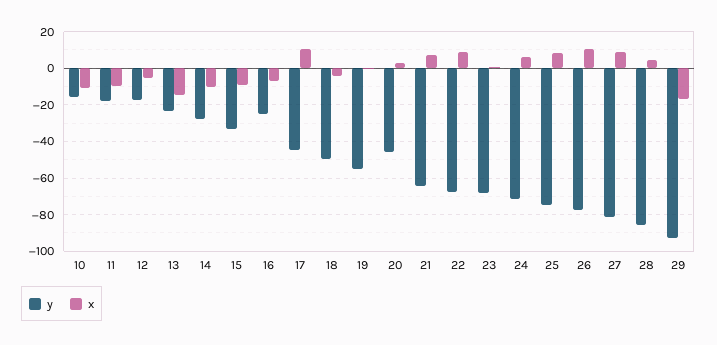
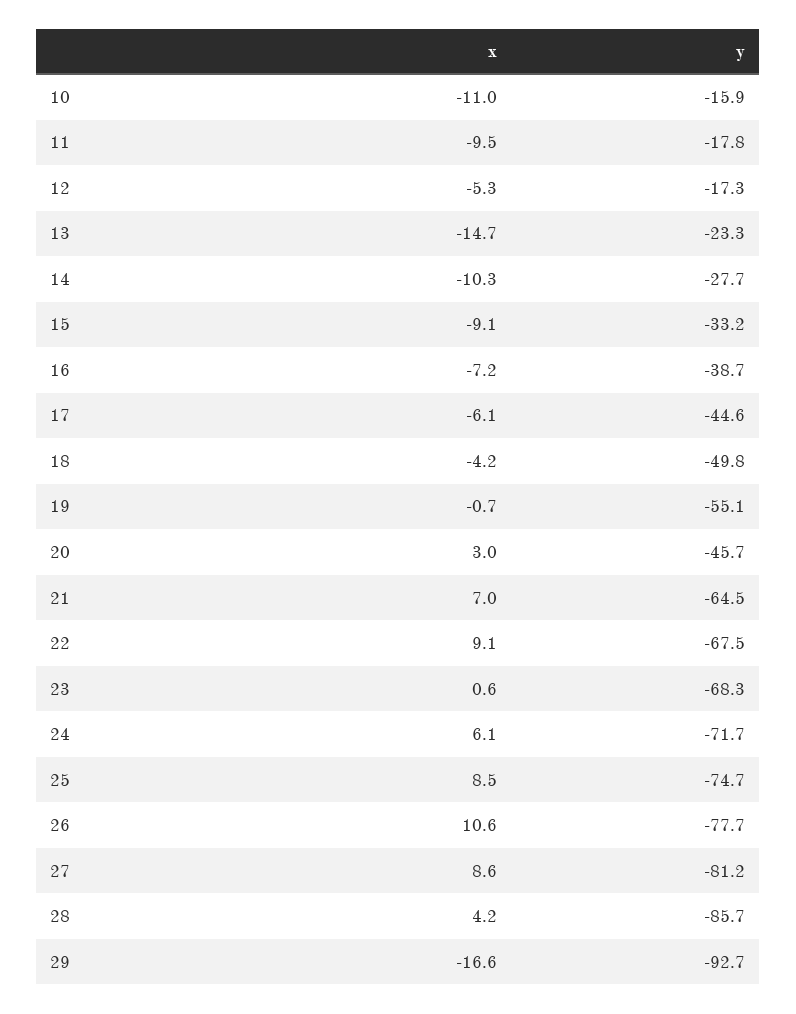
y, 16: -25 -> -38.7
x, 17: 10 -> -6.1

